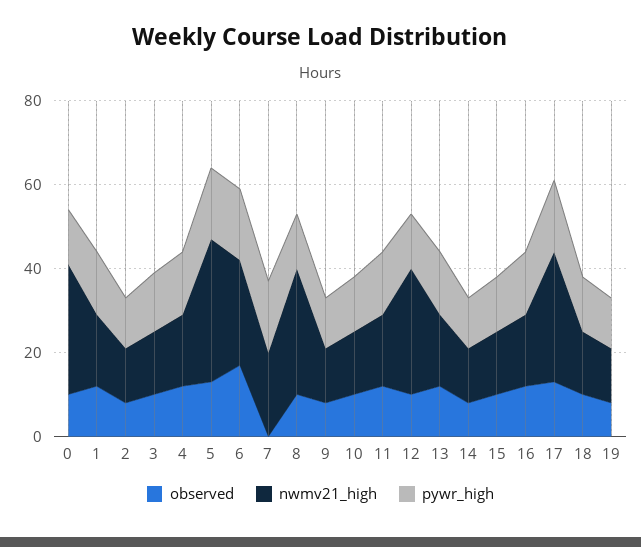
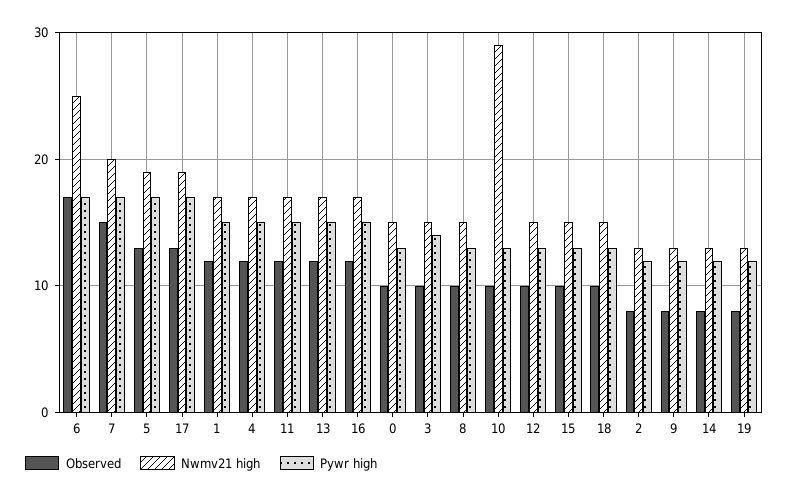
nwmv21_high, 0: 30 -> 15
nwmv21_high, 5: 35 -> 19
observed, 7: 0 -> 15
nwmv21_high, 8: 30 -> 15
nwmv21_high, 10: 15 -> 29
nwmv21_high, 12: 30 -> 15
nwmv21_high, 17: 30 -> 19

